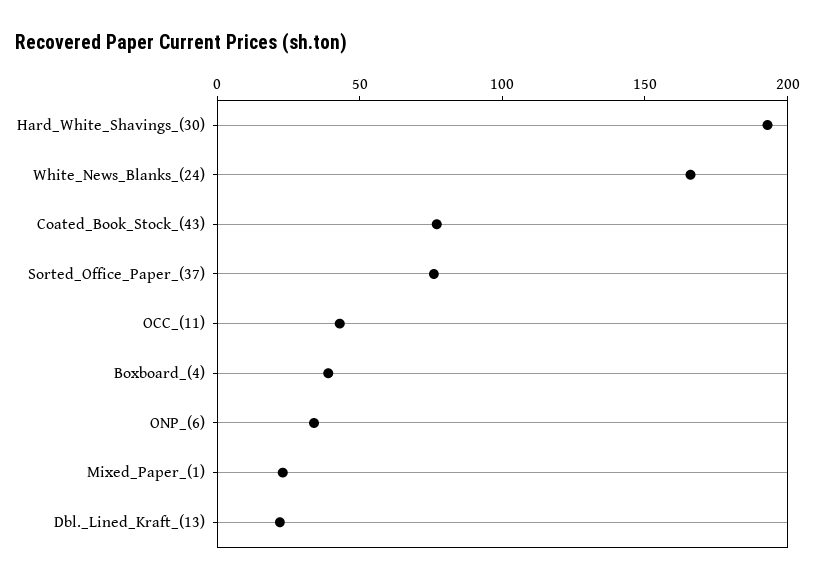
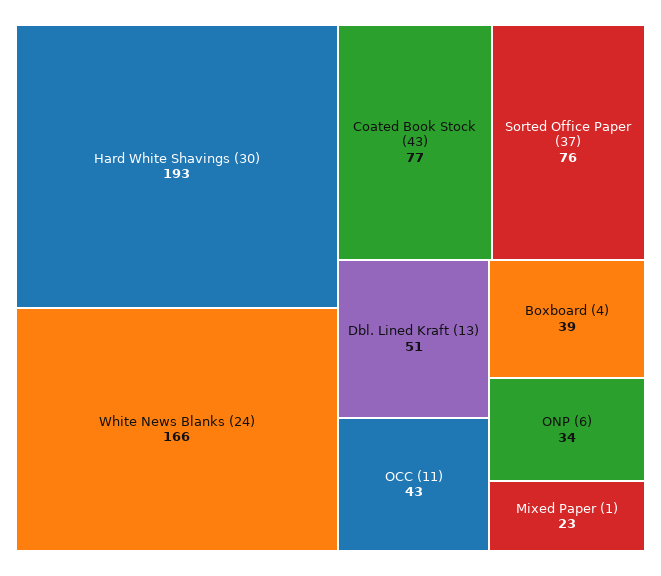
Dbl._Lined_Kraft_(13): 20 -> 51

